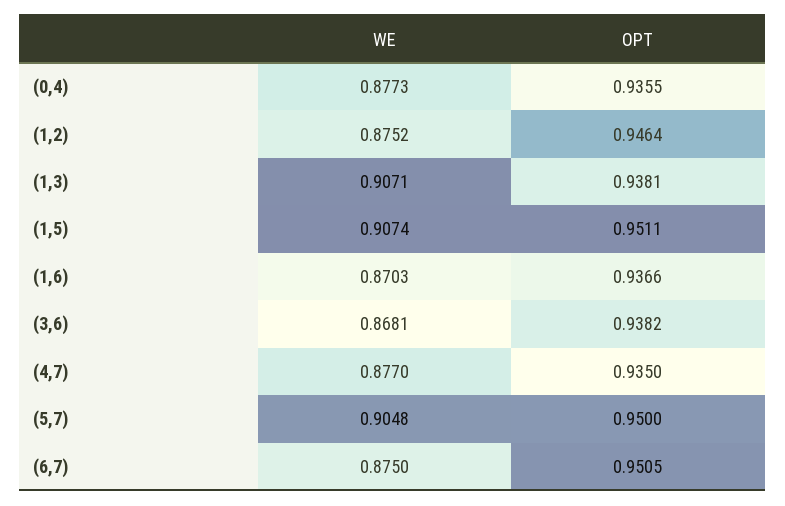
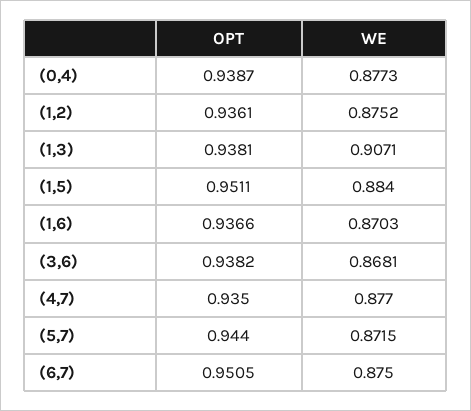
OPT, (0,4): 0.9355 -> 0.9387
OPT, (1,2): 0.9464 -> 0.9361
WE, (1,5): 0.9074 -> 0.884
WE, (5,7): 0.9048 -> 0.8715
OPT, (5,7): 0.95 -> 0.944

